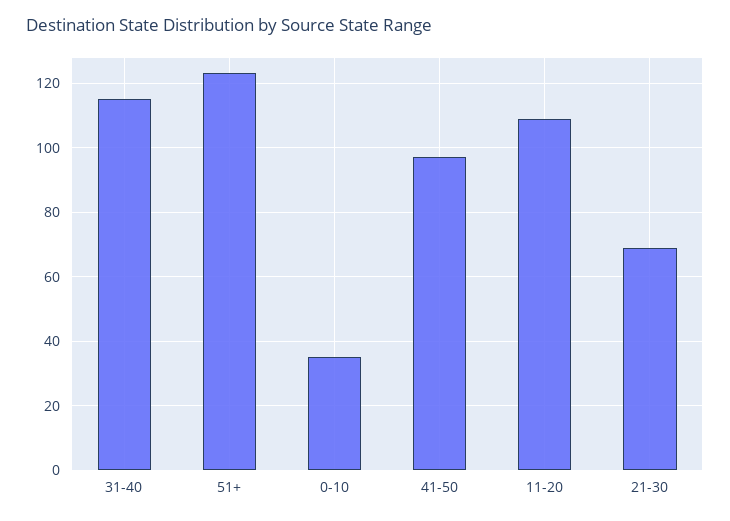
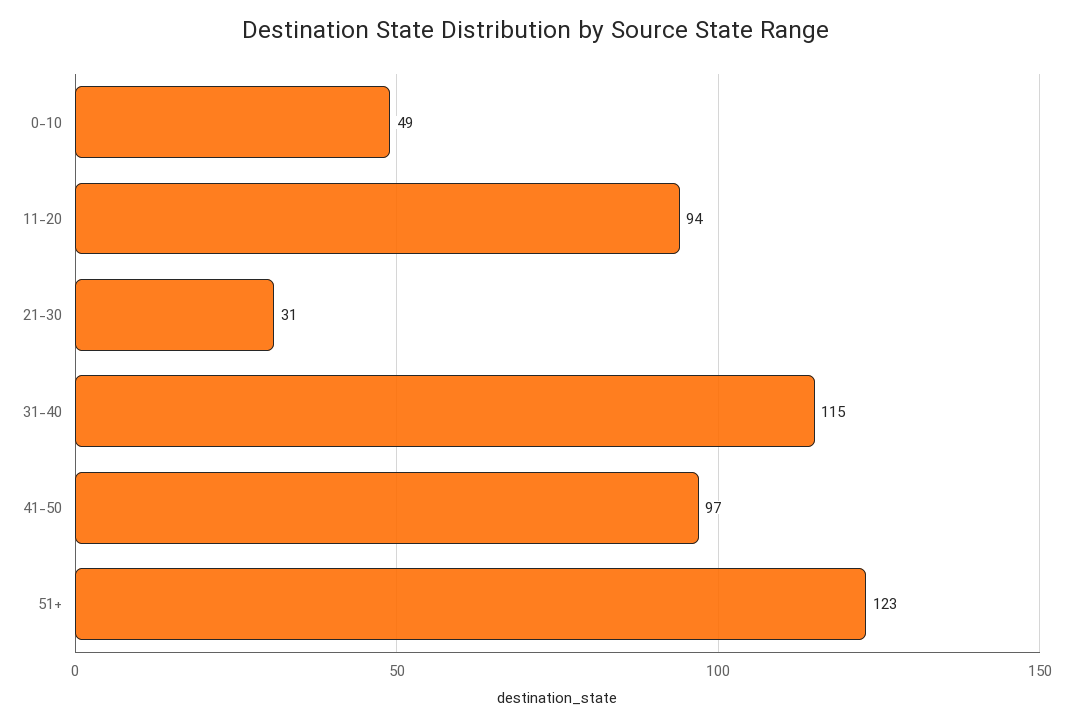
0-10: 35 -> 49
11-20: 110 -> 94
21-30: 70 -> 31

